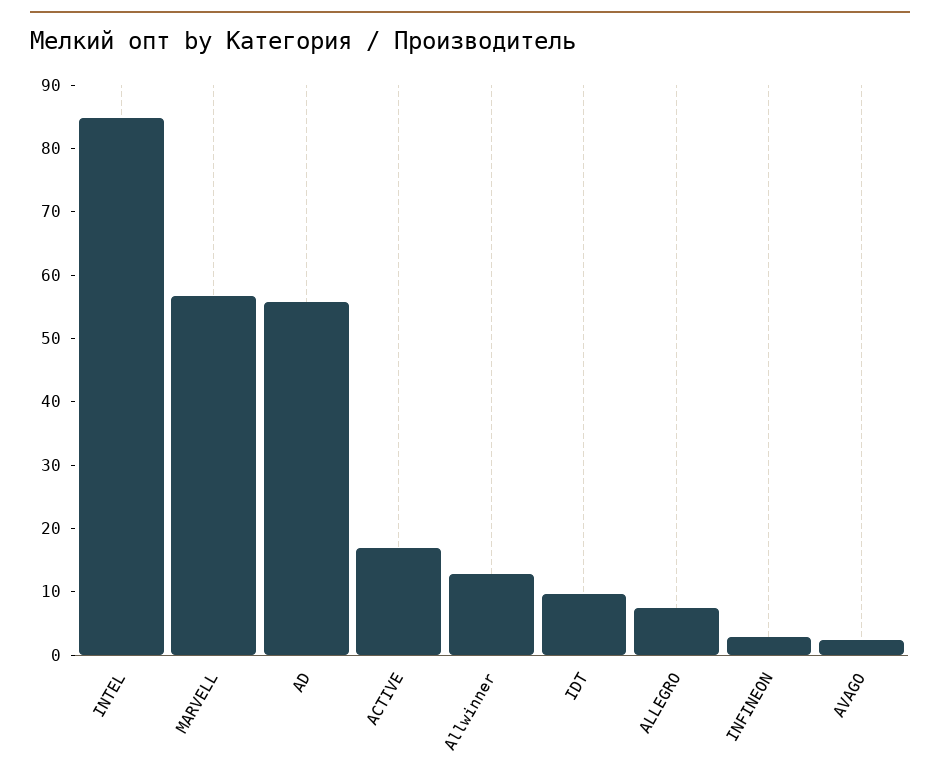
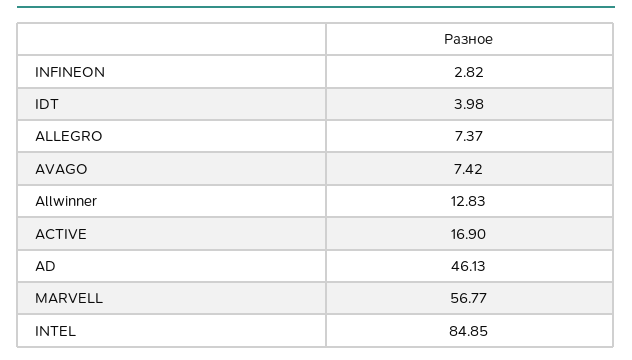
AD: 56 -> 46.13
IDT: 10 -> 3.98
AVAGO: 2 -> 7.42

